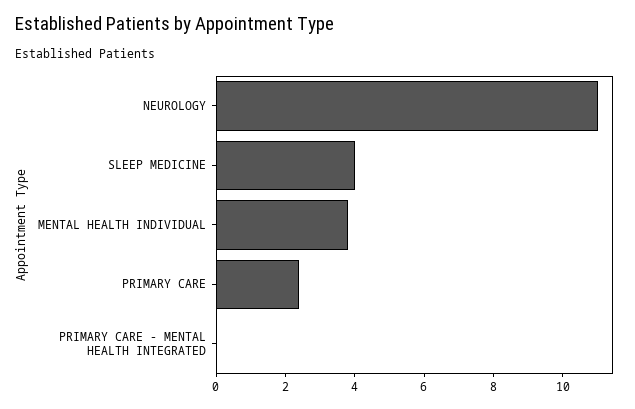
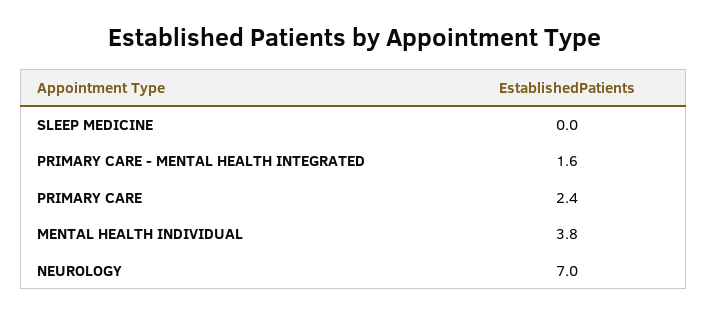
NEUROLOGY: 11 -> 7
SLEEP MEDICINE: 4 -> 0
PRIMARY CARE - MENTAL HEALTH INTEGRATED: 0 -> 1.6

